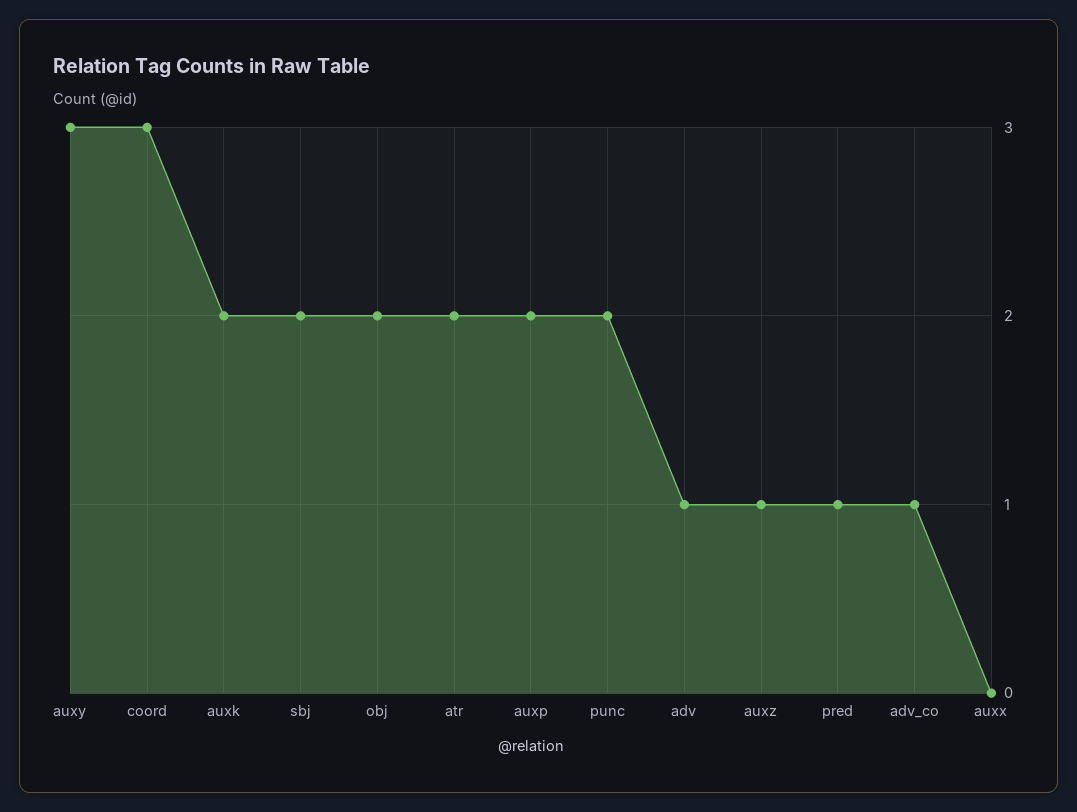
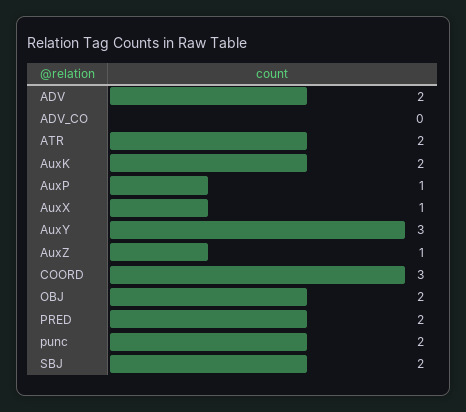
auxp: 2 -> 1
adv: 1 -> 2
pred: 1 -> 2
adv_co: 1 -> 0
auxx: 0 -> 1

